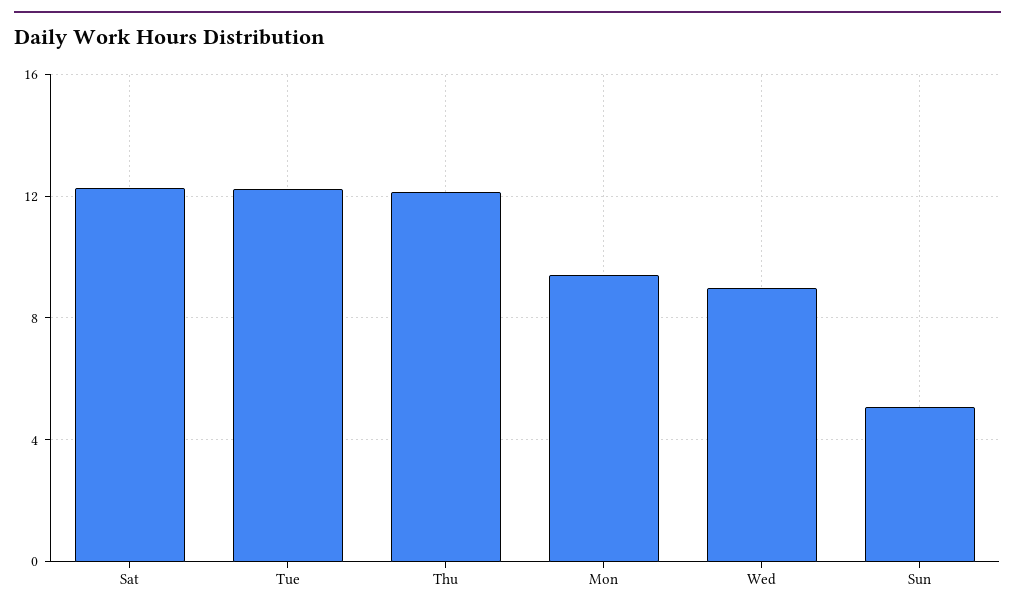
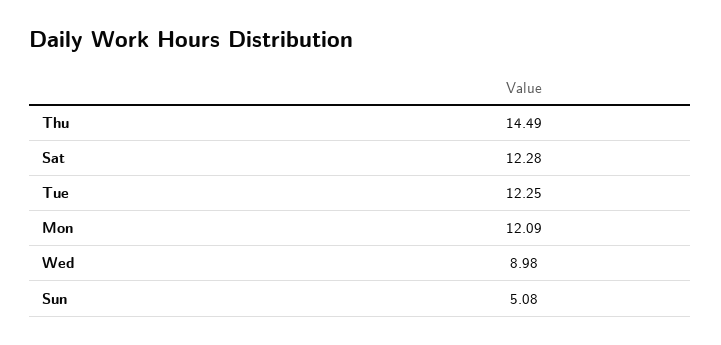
Thu: 12 -> 14.49
Mon: 9.5 -> 12.09

